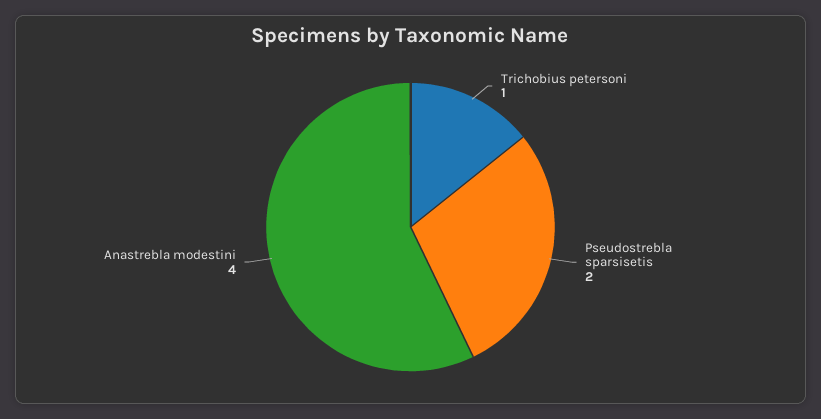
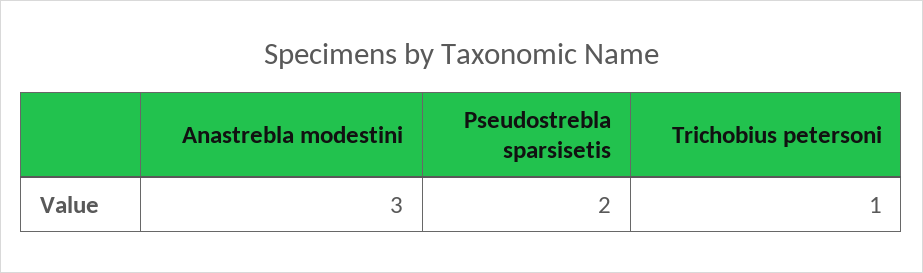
Anastrebla modestini: 4 -> 3

